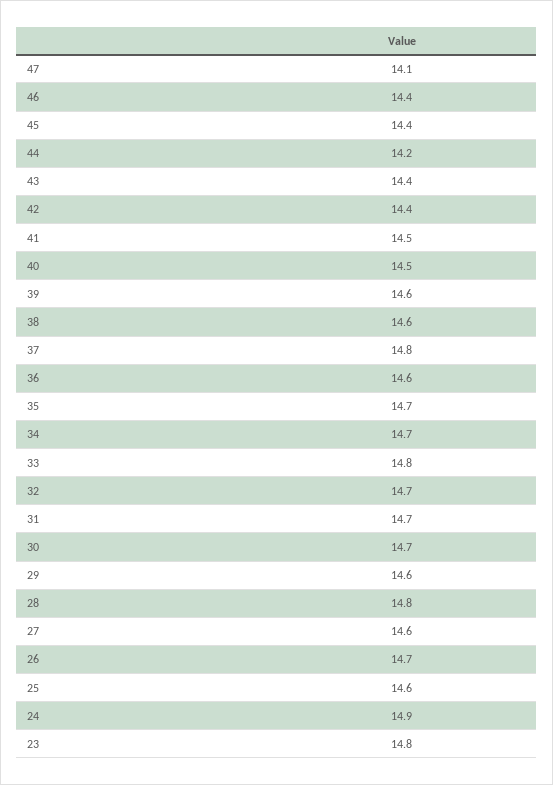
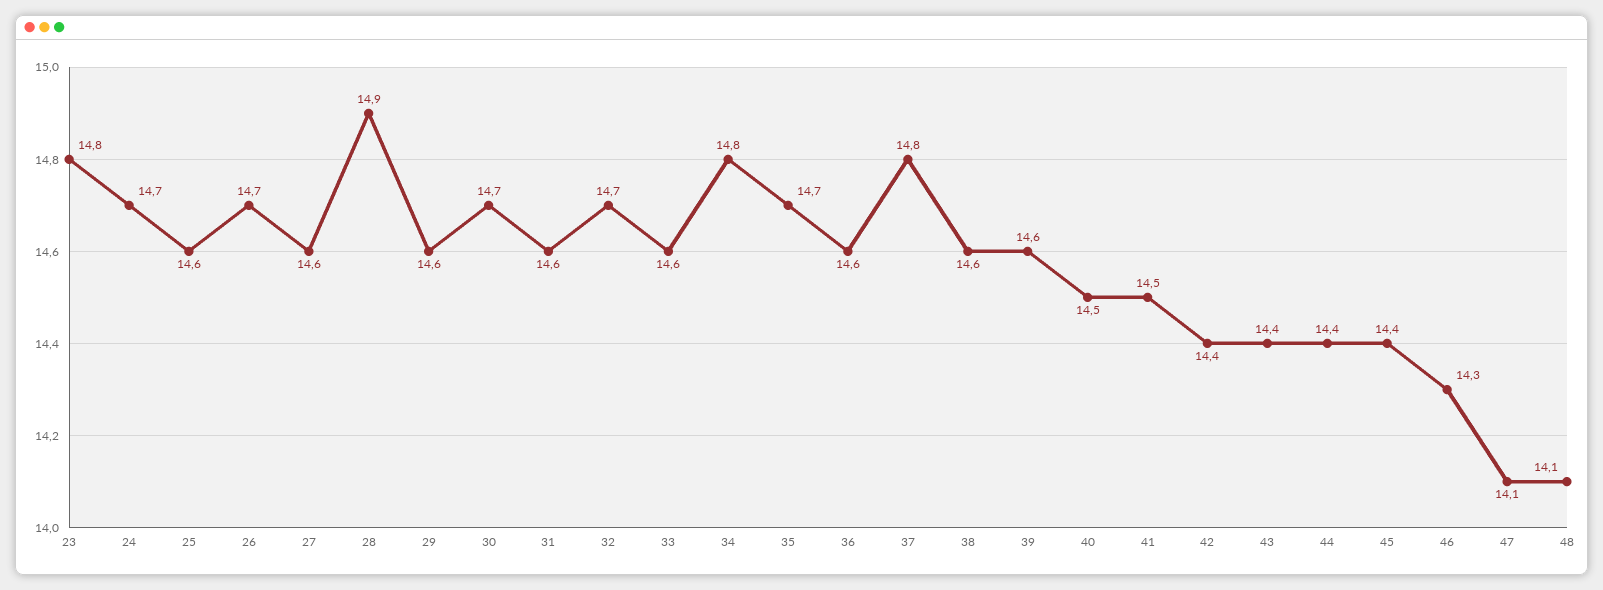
46: 14.4 -> 14.3
44: 14.2 -> 14.4
34: 14.7 -> 14.8
33: 14.8 -> 14.6
31: 14.7 -> 14.6
28: 14.8 -> 14.9
24: 14.9 -> 14.7
48: none -> 14.1

